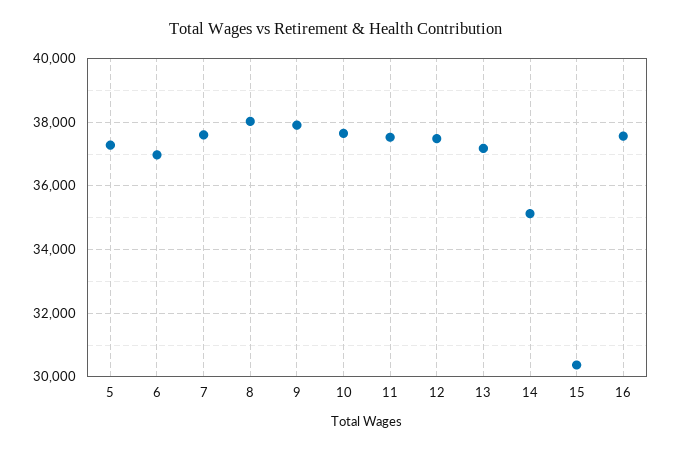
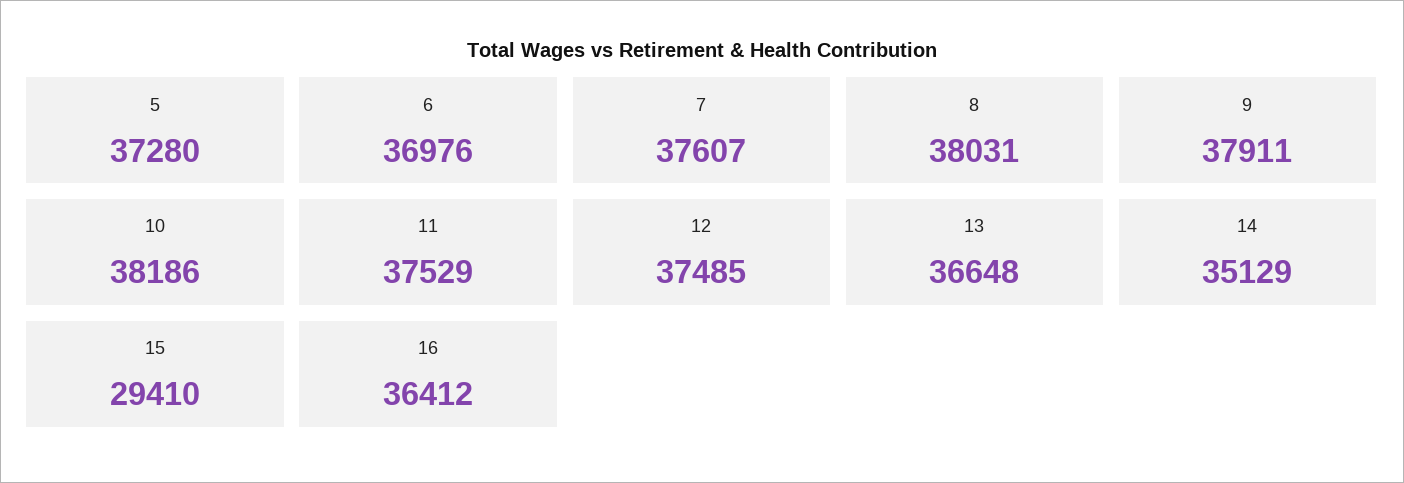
10: 37600 -> 38186
13: 37200 -> 36648
15: 30400 -> 29410
16: 37600 -> 36412

